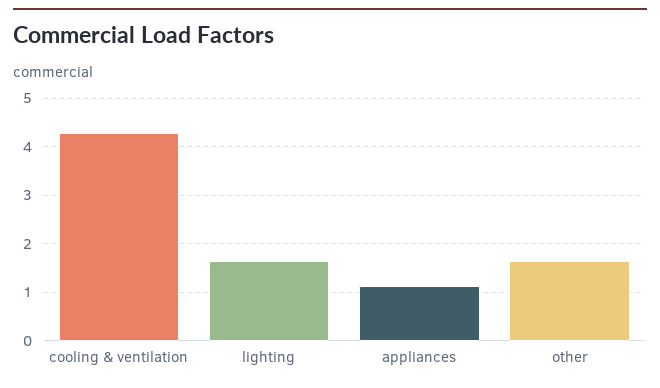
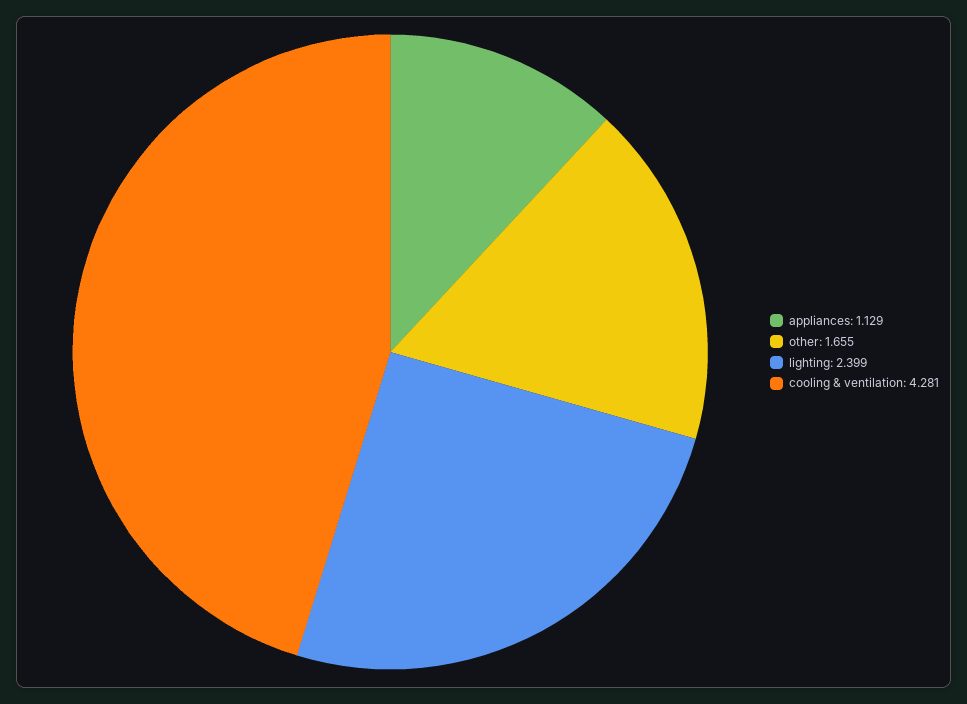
lighting: 1.6 -> 2.399

